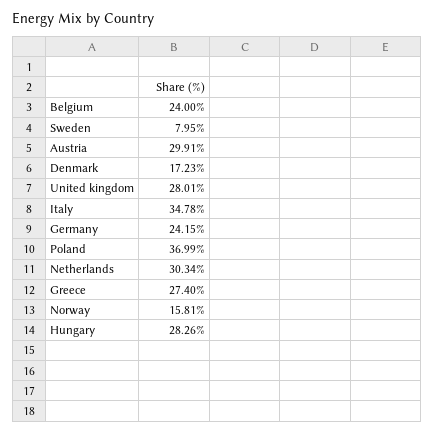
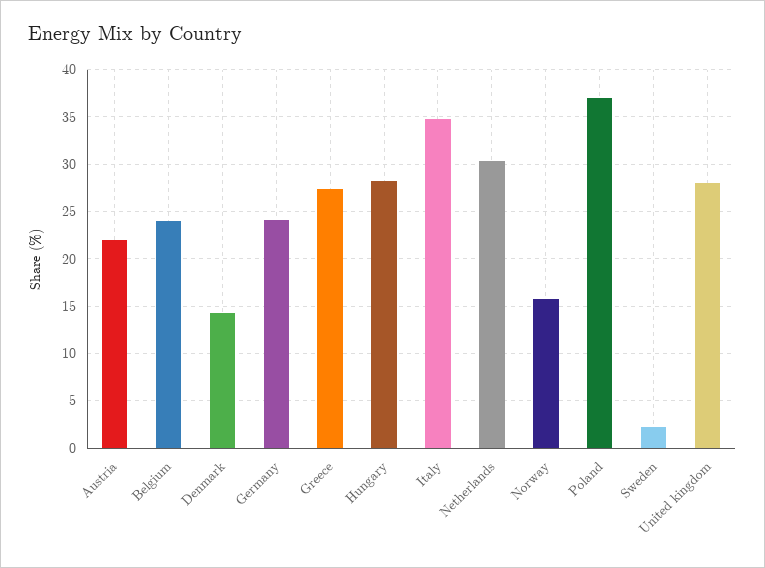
Sweden: 7.95 -> 2
Austria: 29.91 -> 22
Denmark: 17.23 -> 14

